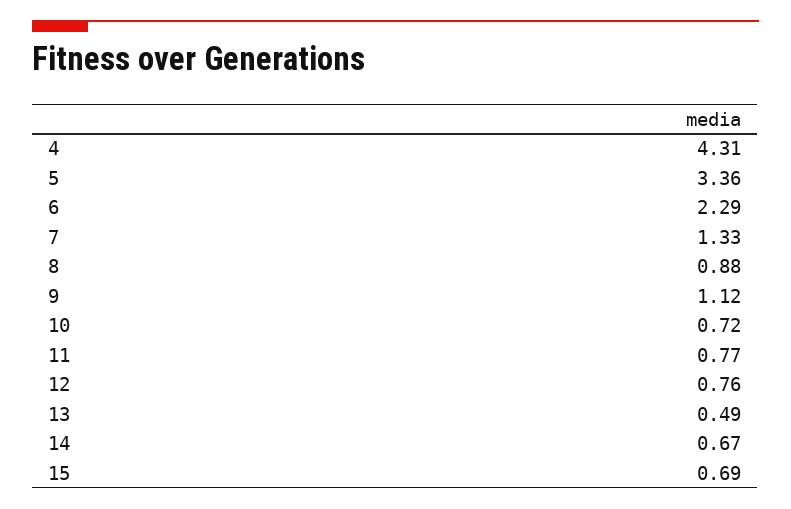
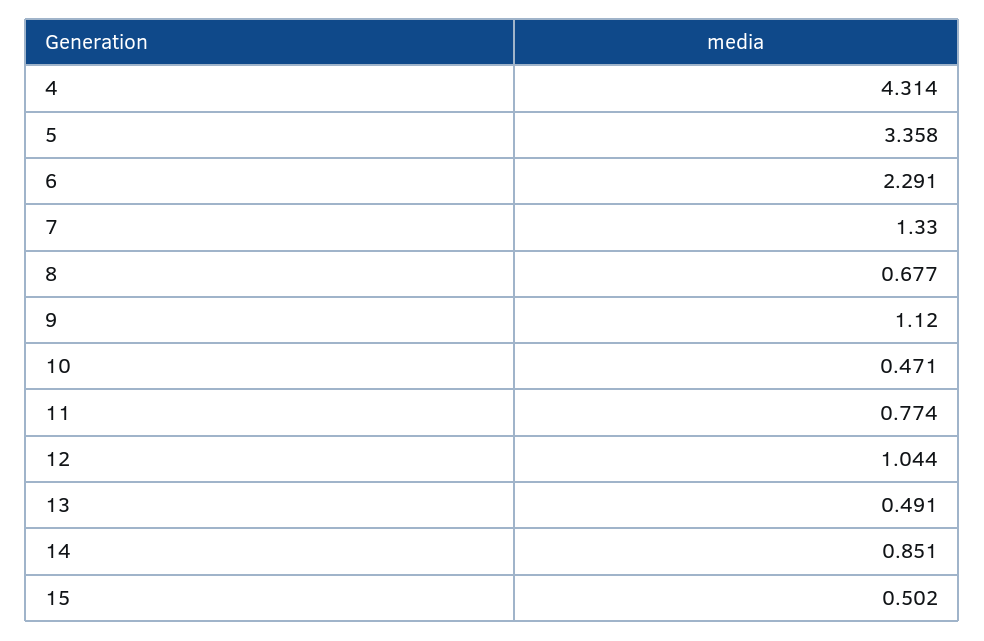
8: 0.88 -> 0.677
10: 0.72 -> 0.471
12: 0.76 -> 1.044
14: 0.67 -> 0.851
15: 0.69 -> 0.502

